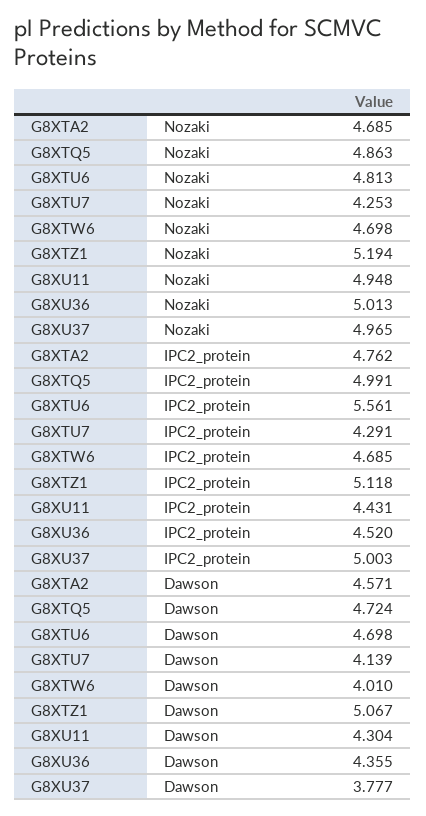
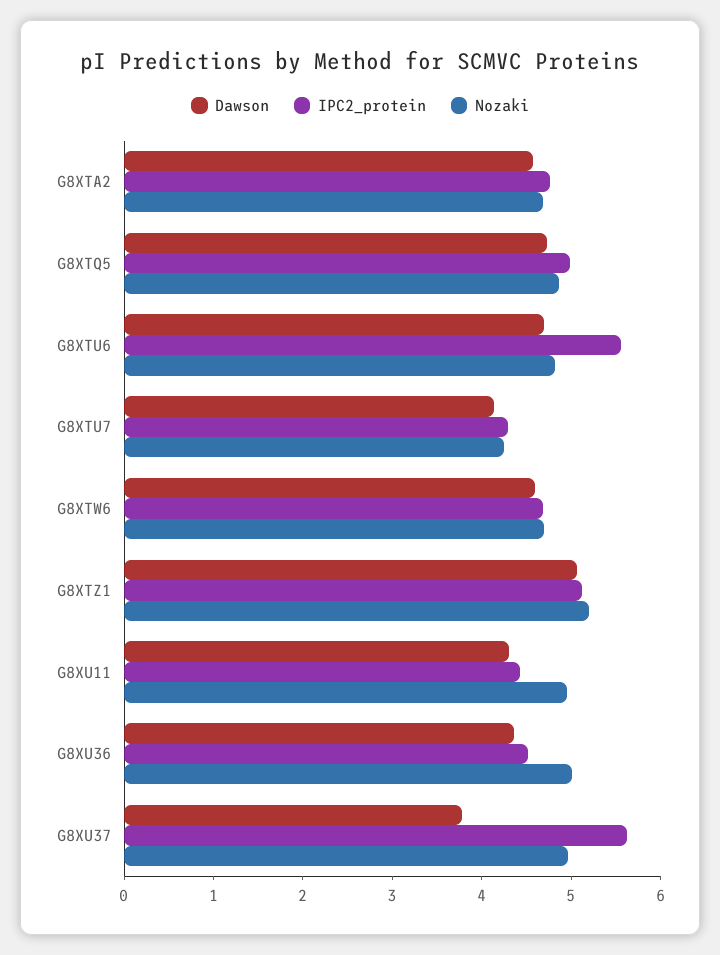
IPC2_protein, G8XU37: 5.003 -> 5.6
Dawson, G8XTW6: 4.01 -> 4.6

